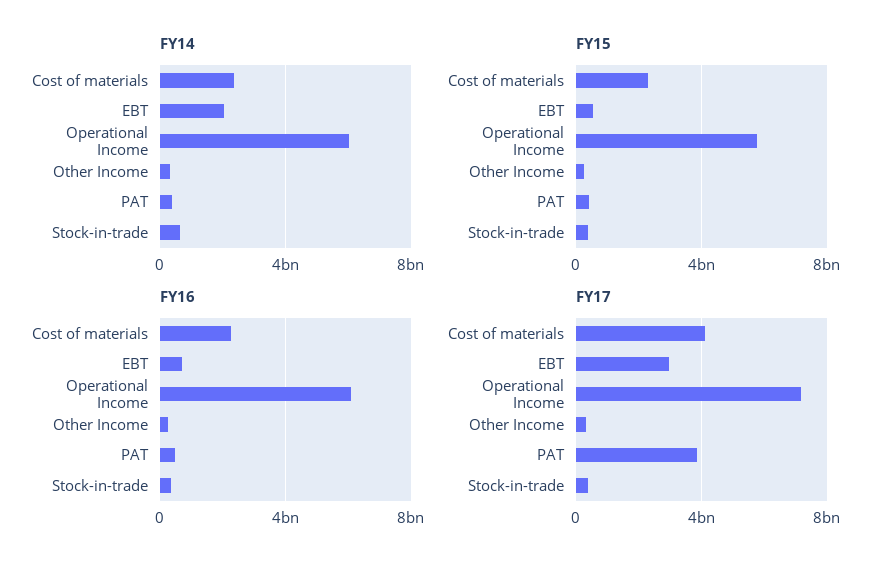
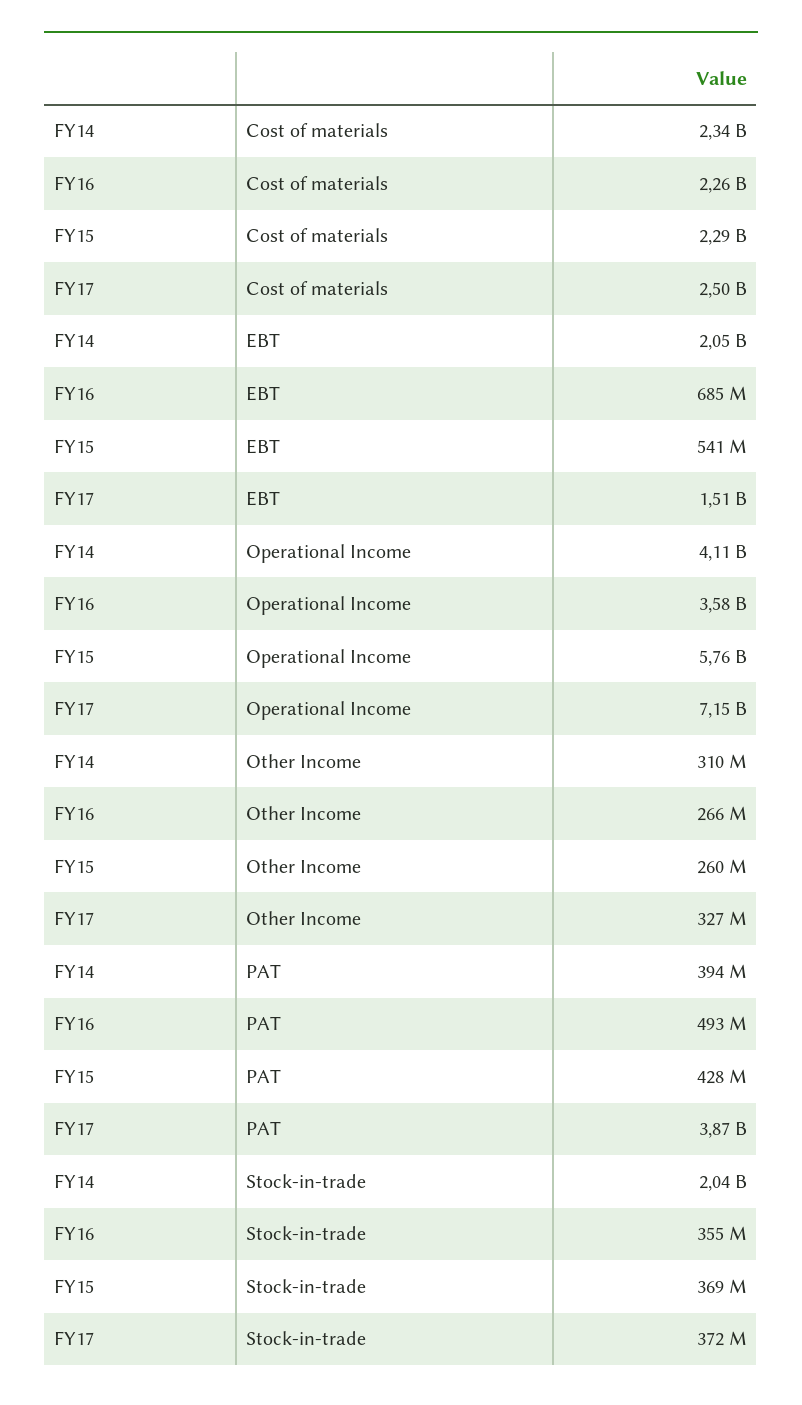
FY14, Operational Income: 6000000000 -> 4110000000
FY14, Stock-in-trade: 500000000 -> 2040000000
FY16, Operational Income: 6000000000 -> 3580000000
FY17, Cost of materials: 4000000000 -> 2500000000
FY17, EBT: 3000000000 -> 1510000000

